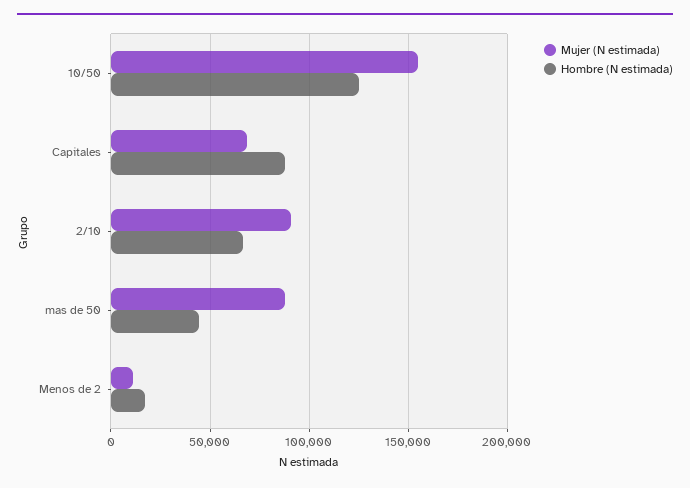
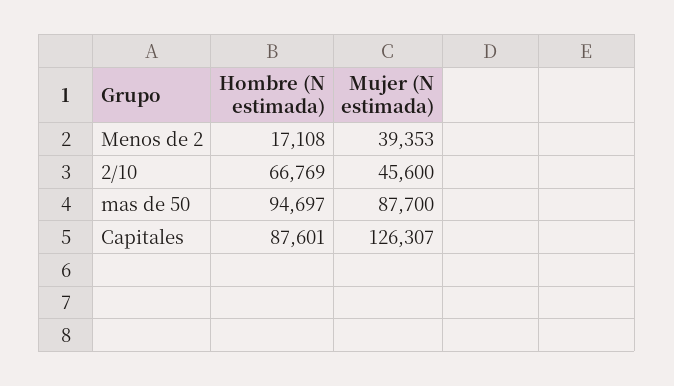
Mujer (N estimada), 10/50: 155000 -> none
Hombre (N estimada), 10/50: 125000 -> none
Mujer (N estimada), Capitales: 70000 -> 126307
Mujer (N estimada), 2/10: 90000 -> 45600
Hombre (N estimada), mas de 50: 45000 -> 94697
Mujer (N estimada), Menos de 2: 10000 -> 39353

